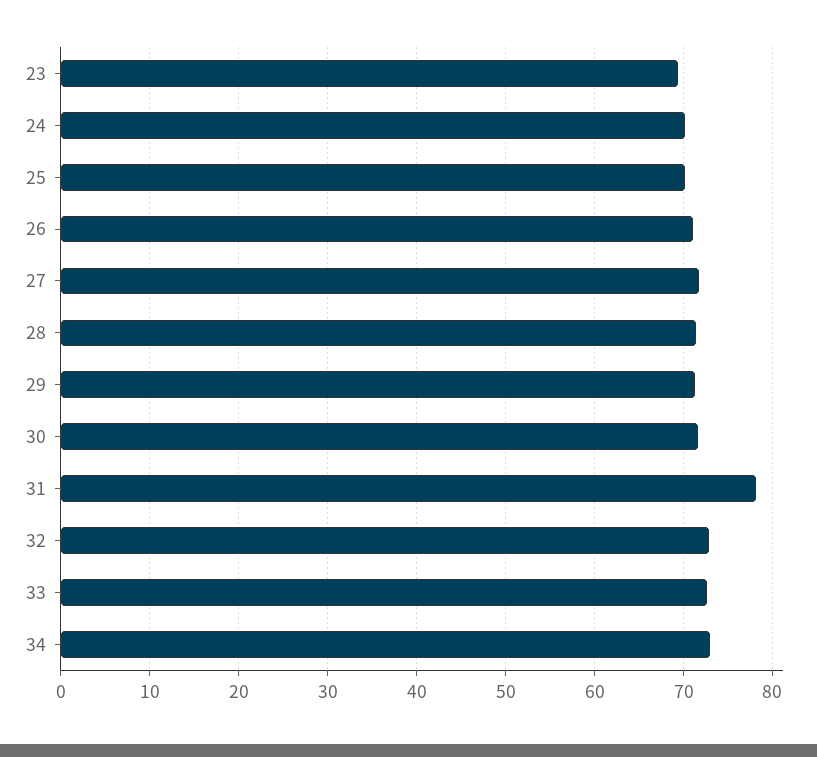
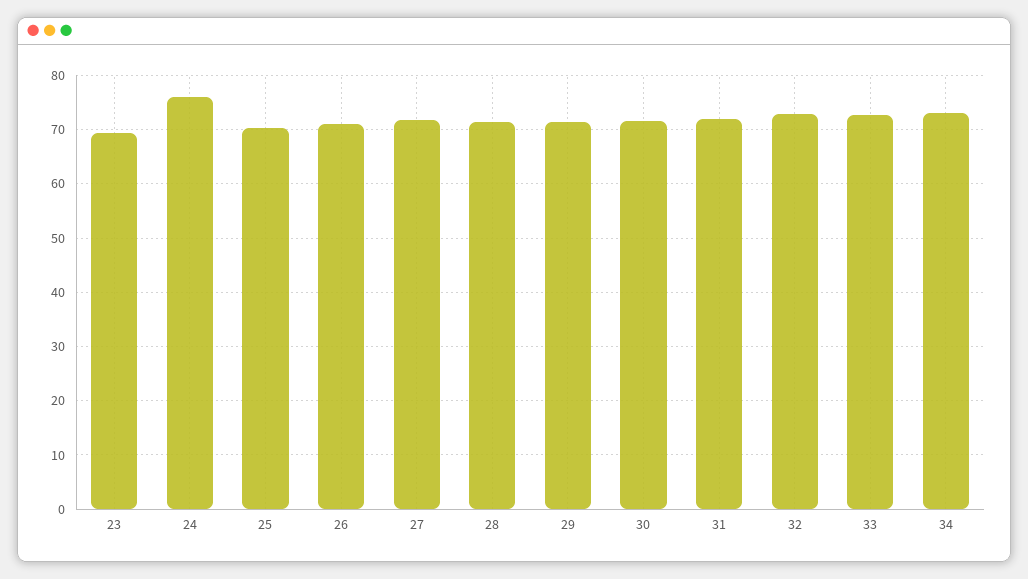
24: 70 -> 76
31: 78 -> 72

